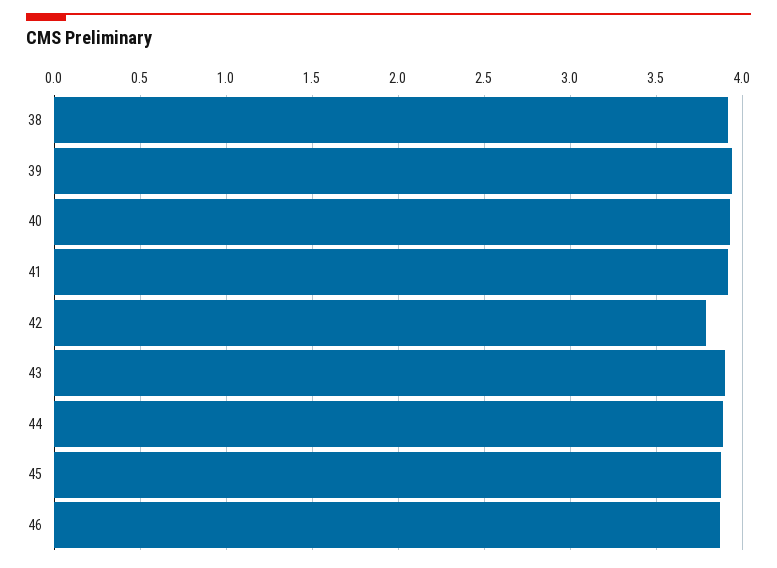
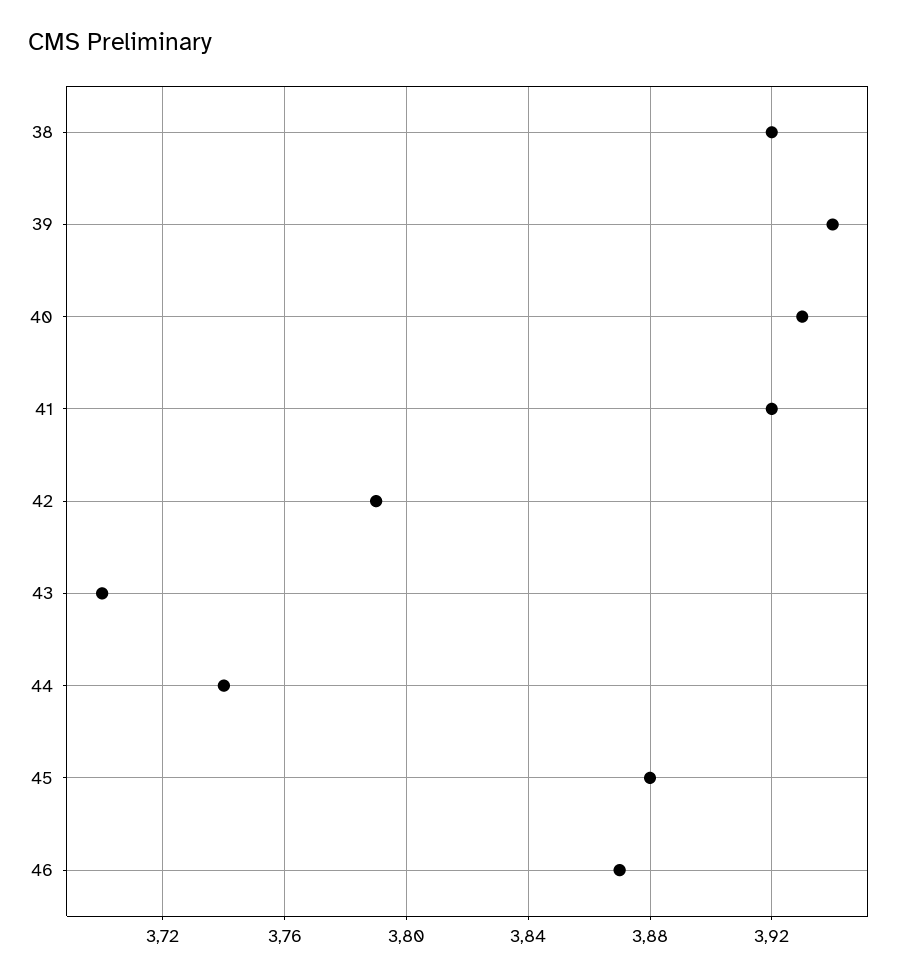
43: 3.9 -> 3.7
44: 3.9 -> 3.74

